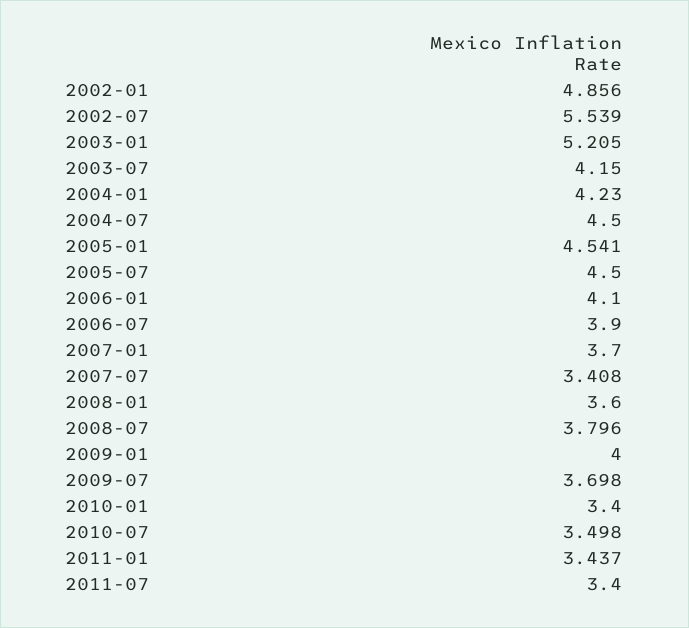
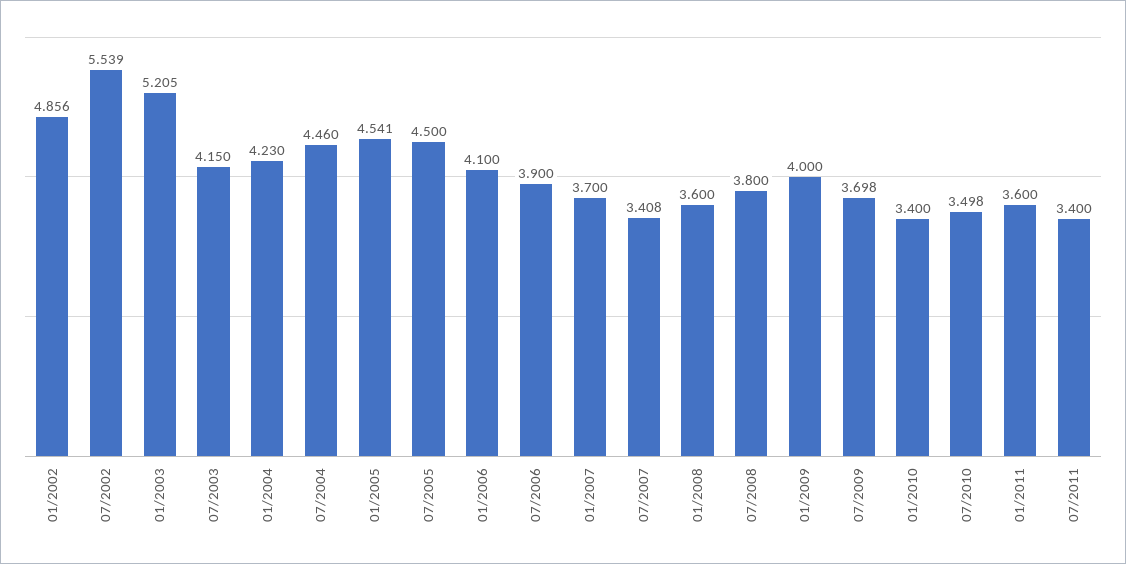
2004-07: 4.5 -> 4.46
2008-07: 3.796 -> 3.8
2011-01: 3.437 -> 3.6

